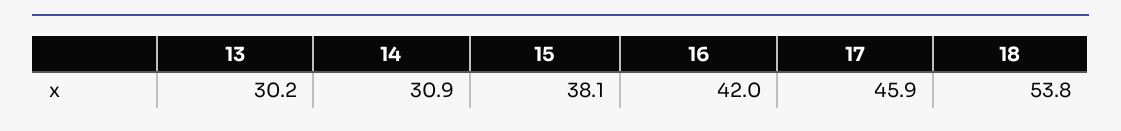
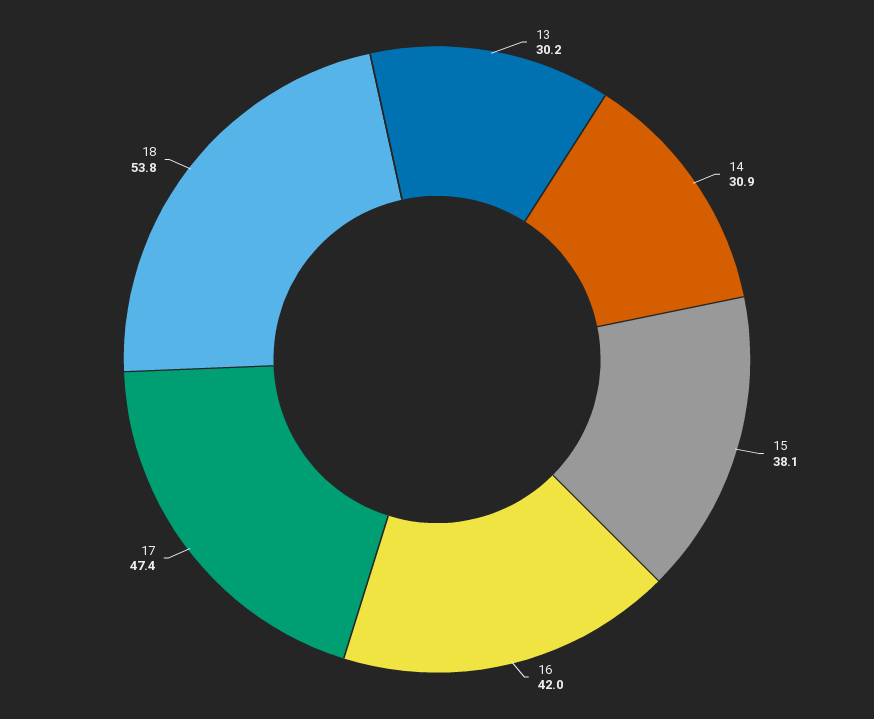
17: 45.9 -> 47.4

